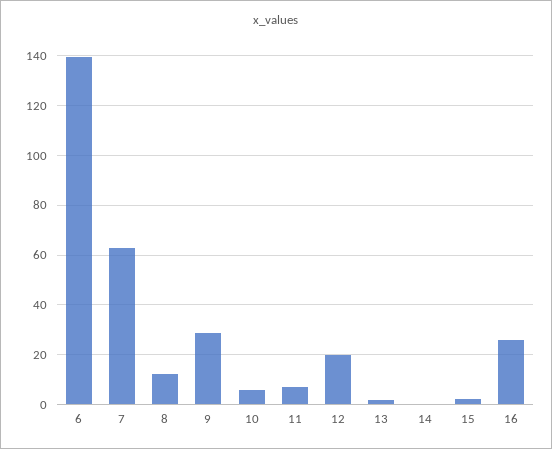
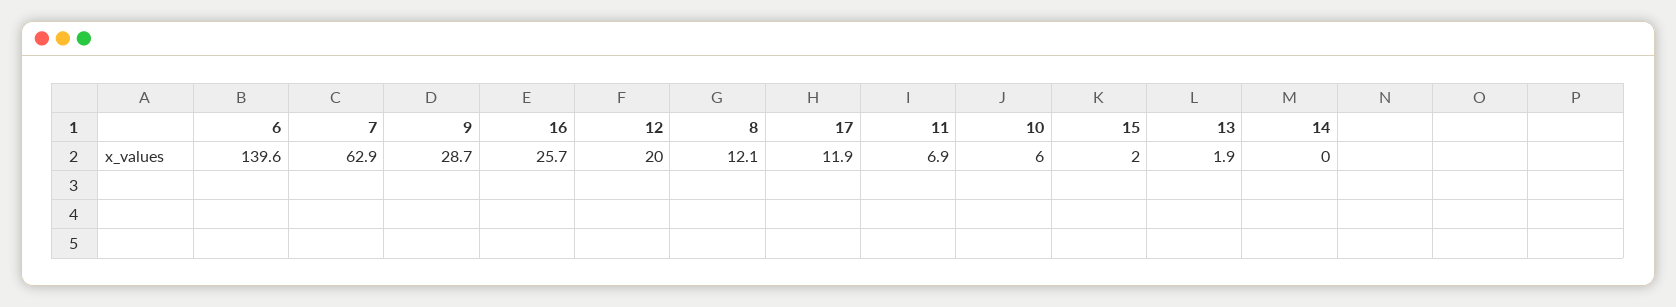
17: none -> 11.9

